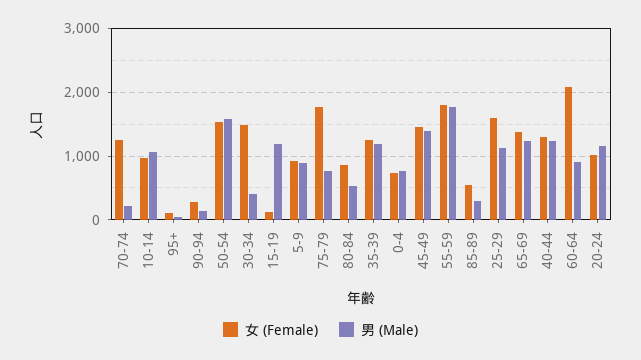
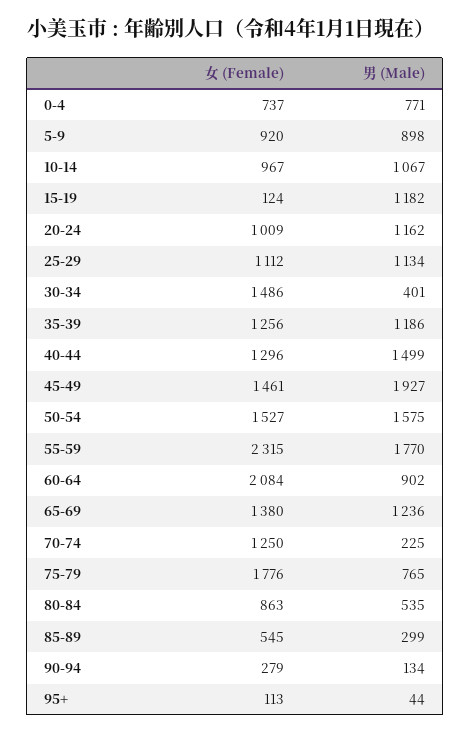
男 (Male), 45-49: 1400 -> 1927
女 (Female), 55-59: 1800 -> 2315
女 (Female), 25-29: 1600 -> 1112
男 (Male), 40-44: 1200 -> 1499

